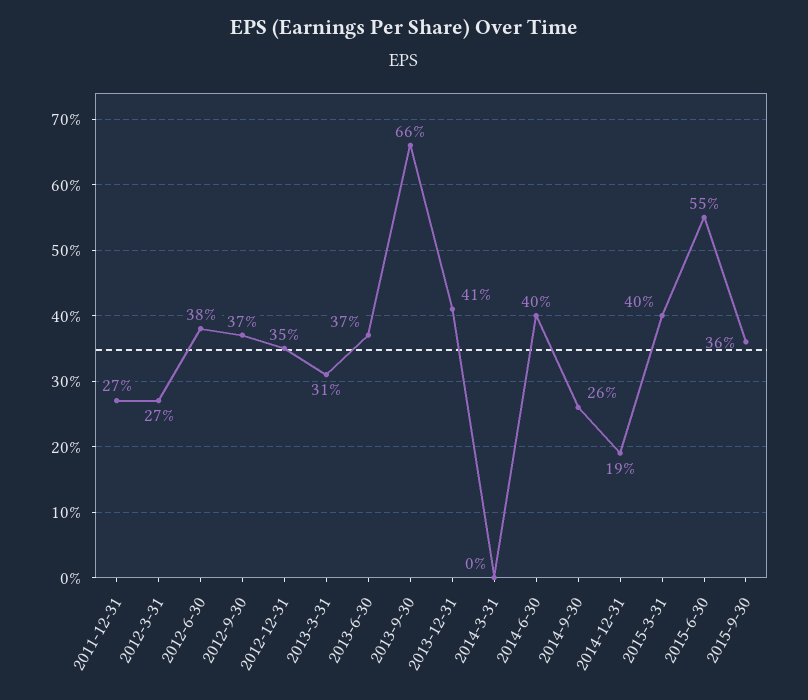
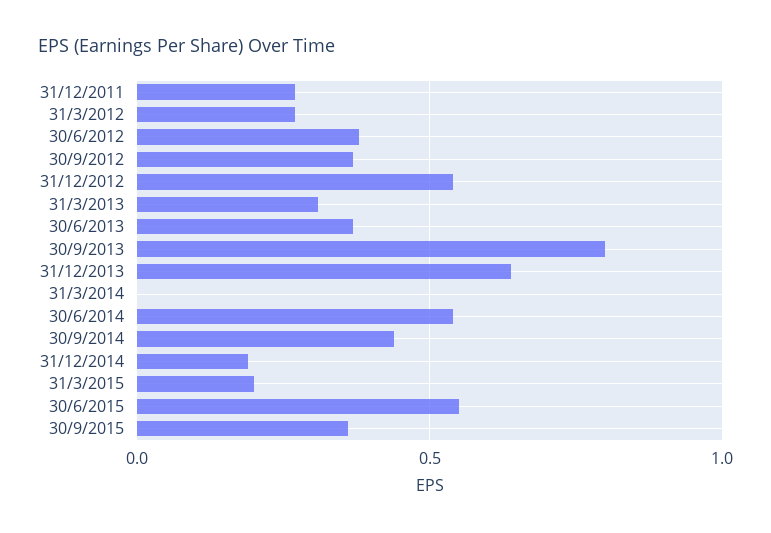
2012-12-31: 0.35 -> 0.55
2013-9-30: 0.66 -> 0.8
2013-12-31: 0.41 -> 0.65
2014-6-30: 0.4 -> 0.55
2014-9-30: 0.26 -> 0.45
2015-3-31: 0.4 -> 0.2

